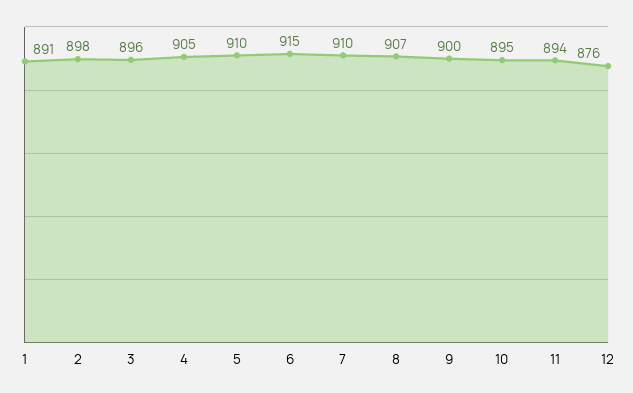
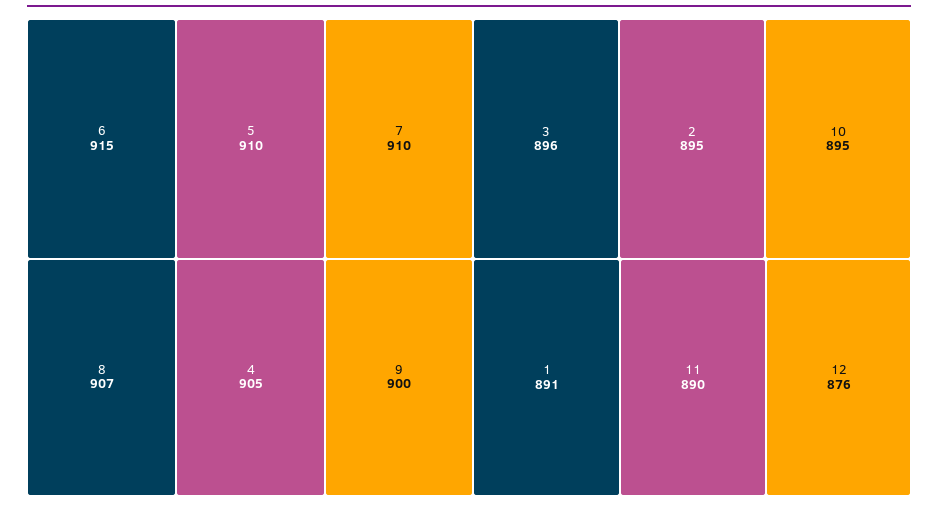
2: 898 -> 895
11: 894 -> 890

